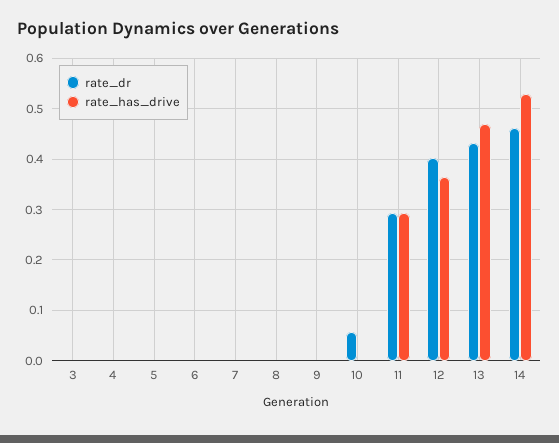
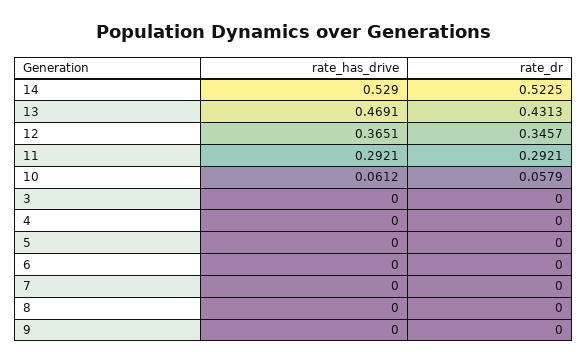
rate_has_drive, 10: 0 -> 0.0612
rate_dr, 12: 0.4 -> 0.3457
rate_dr, 14: 0.46 -> 0.5225

